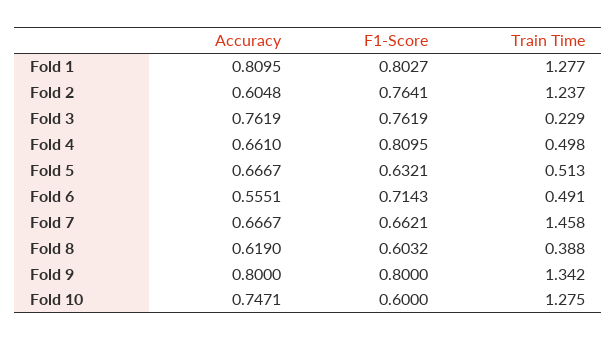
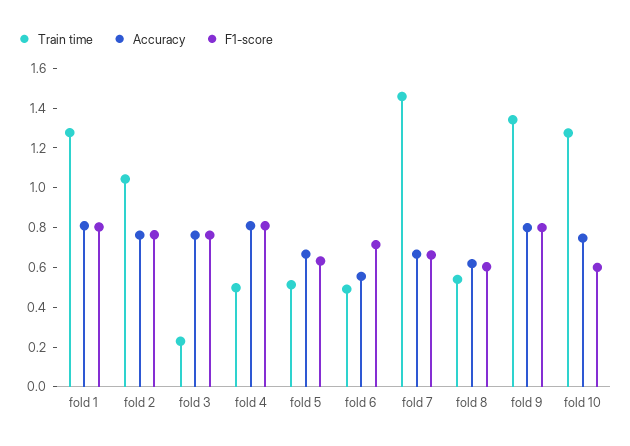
Accuracy, Fold 2: 0.6048 -> 0.75
Train Time, Fold 2: 1.237 -> 1.05
Accuracy, Fold 4: 0.661 -> 0.8
Train Time, Fold 8: 0.388 -> 0.55

